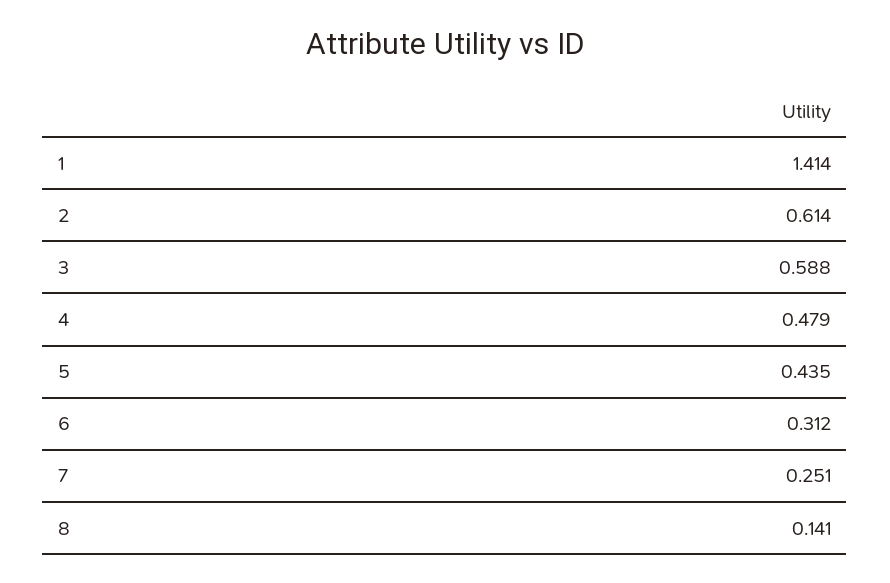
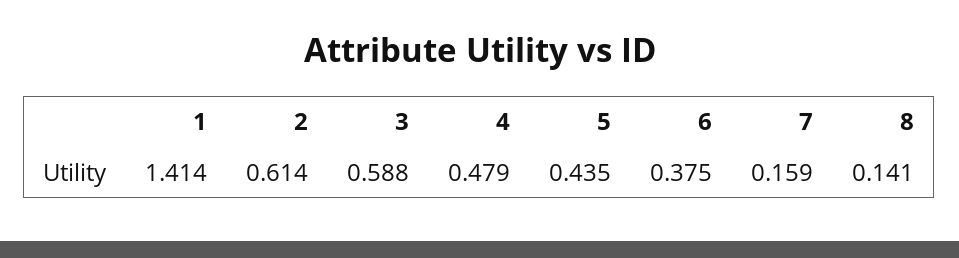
6: 0.312 -> 0.375
7: 0.251 -> 0.159

